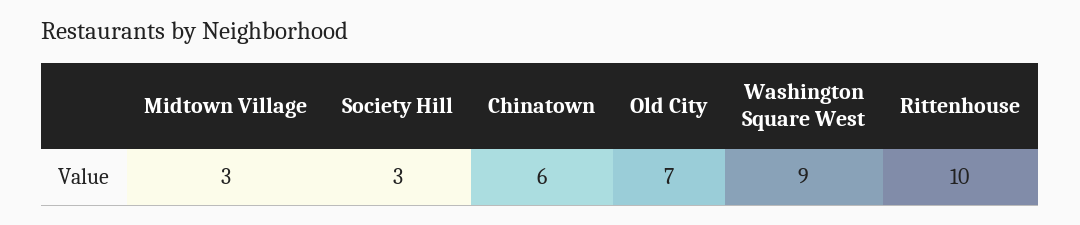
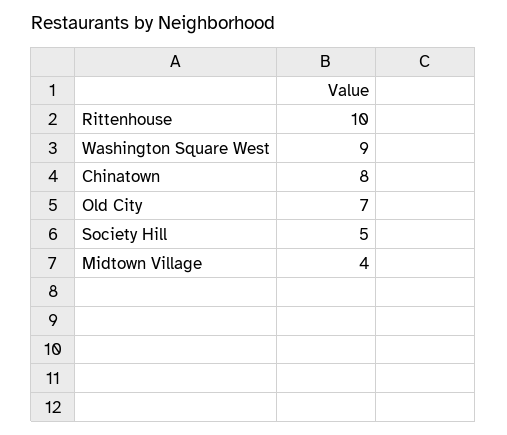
Midtown Village: 3 -> 4
Society Hill: 3 -> 5
Chinatown: 6 -> 8

